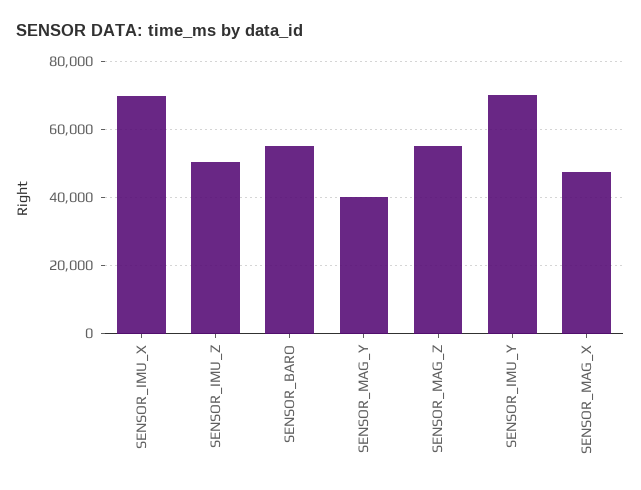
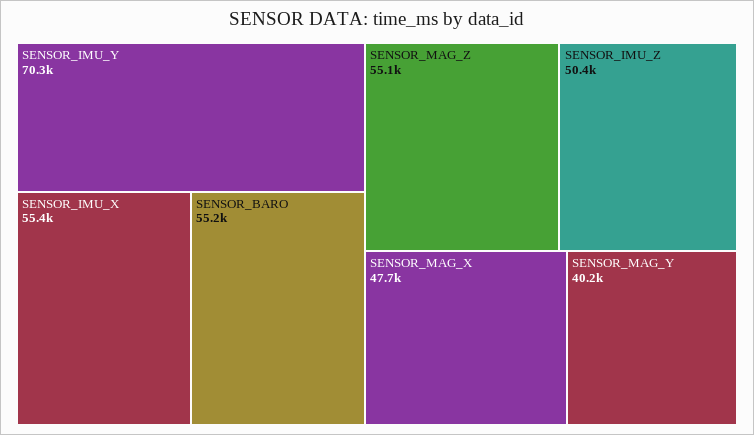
SENSOR_IMU_X: 70000 -> 55400

